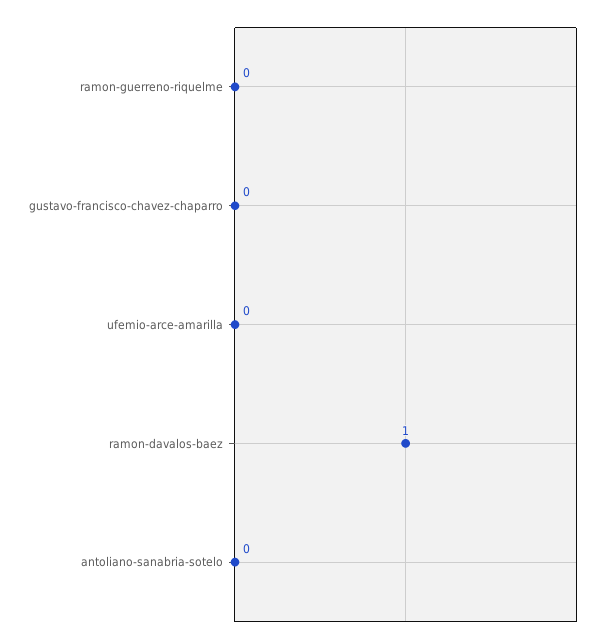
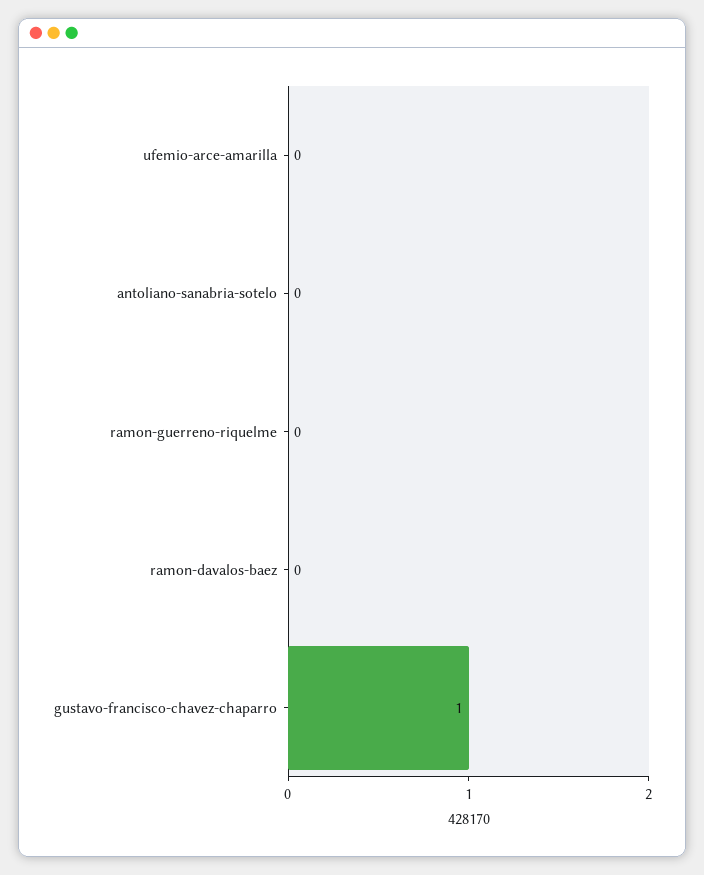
gustavo-francisco-chavez-chaparro: 0 -> 1
ramon-davalos-baez: 1 -> 0

